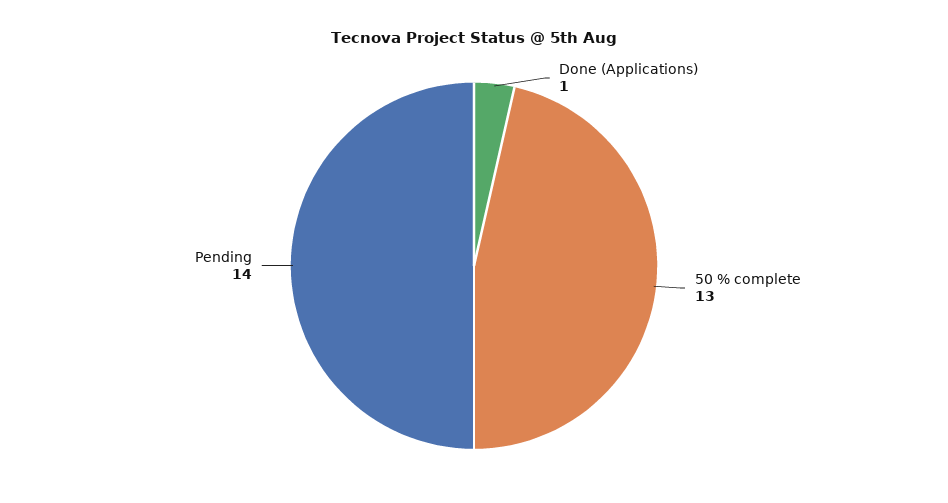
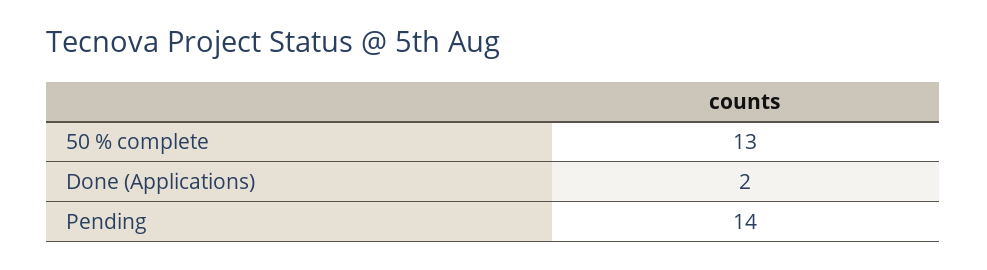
Done (Applications): 1 -> 2

